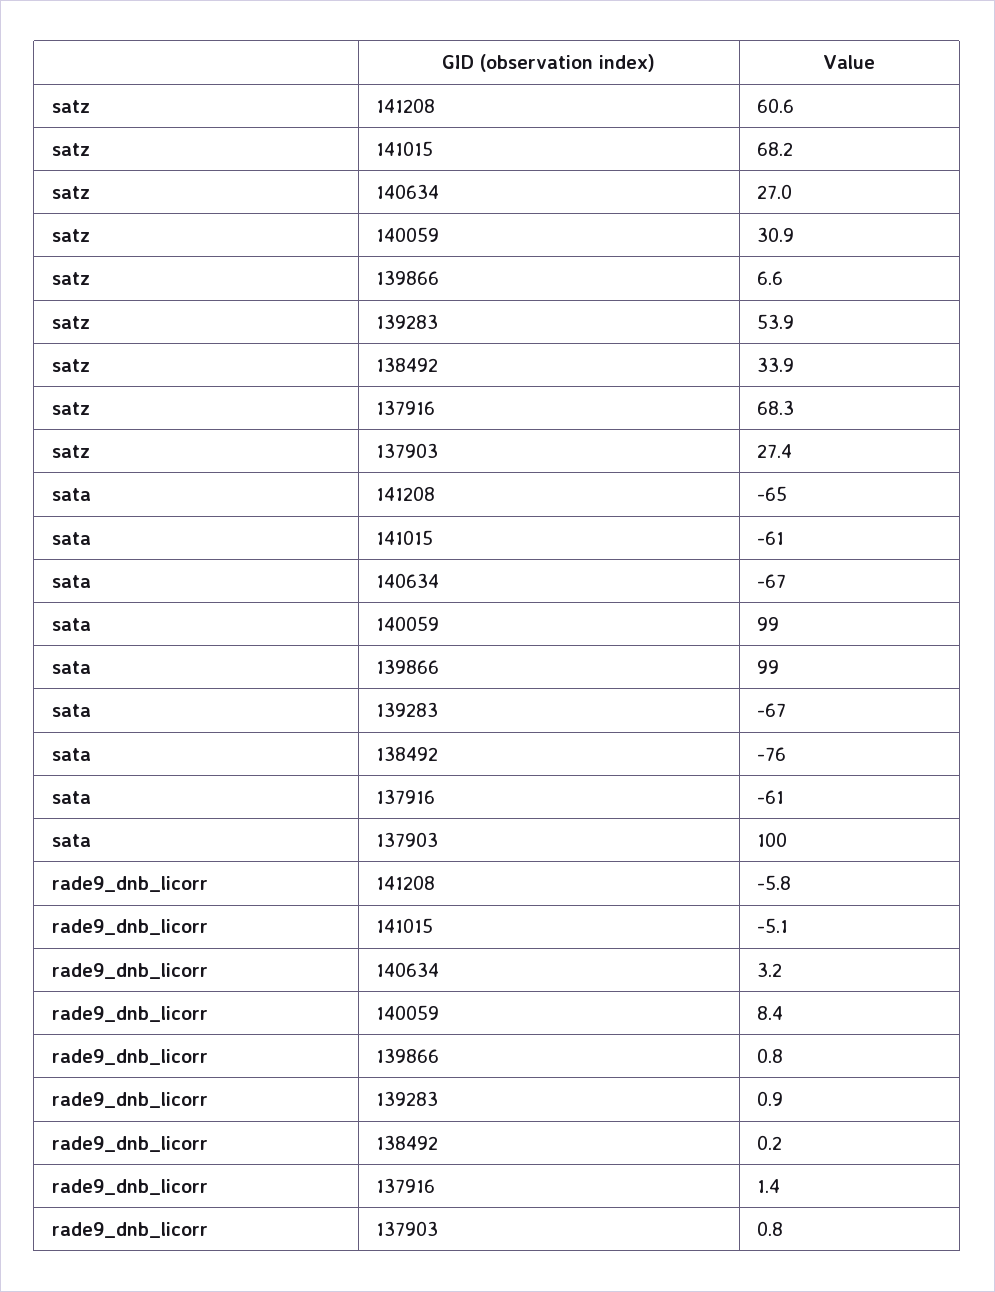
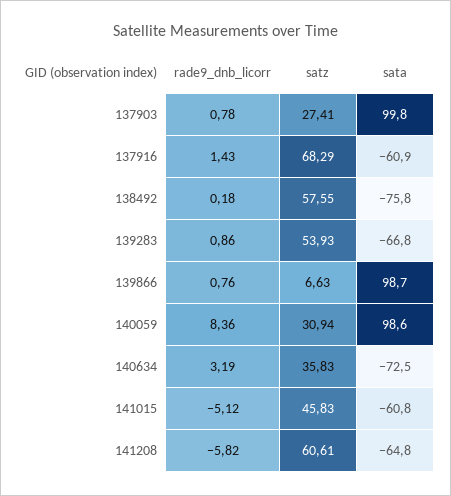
satz, 141015: 68.2 -> 45.83
satz, 140634: 27 -> 35.83
satz, 138492: 33.9 -> 57.55
sata, 140634: -67 -> -72.5

